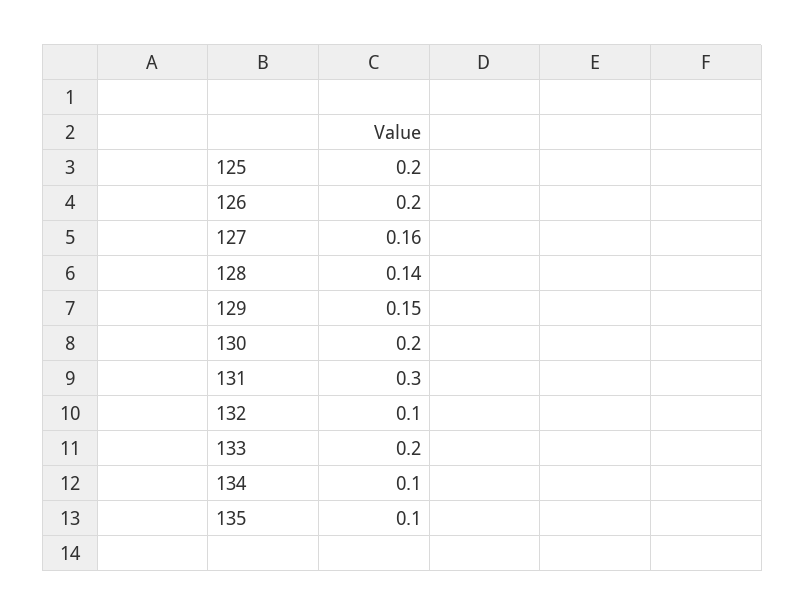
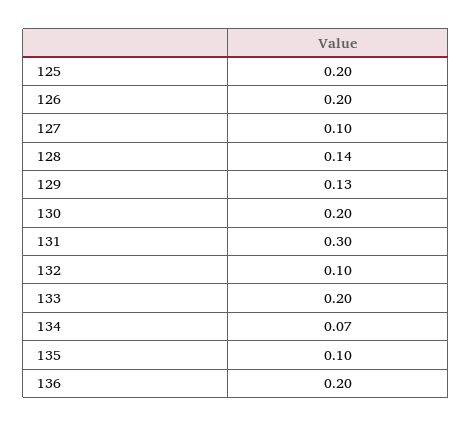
127: 0.16 -> 0.1
129: 0.15 -> 0.13
134: 0.1 -> 0.07
136: none -> 0.2

